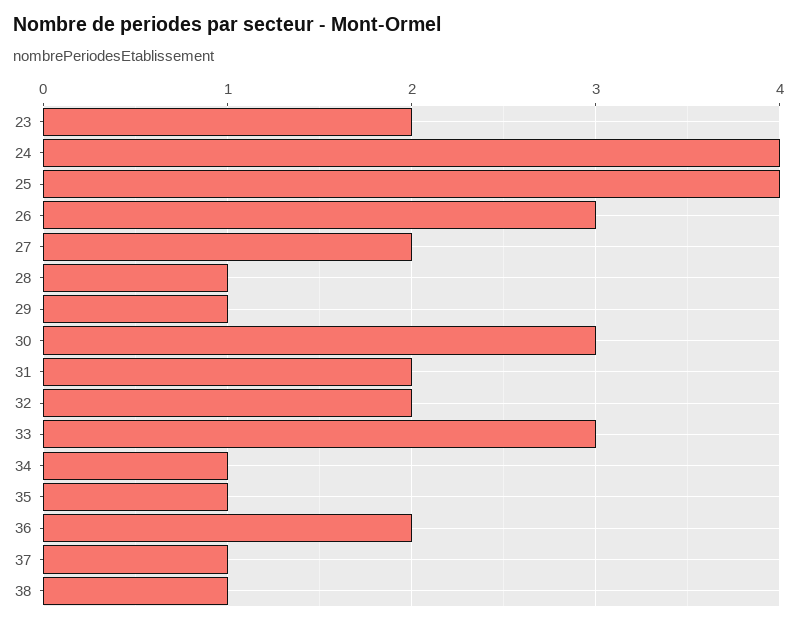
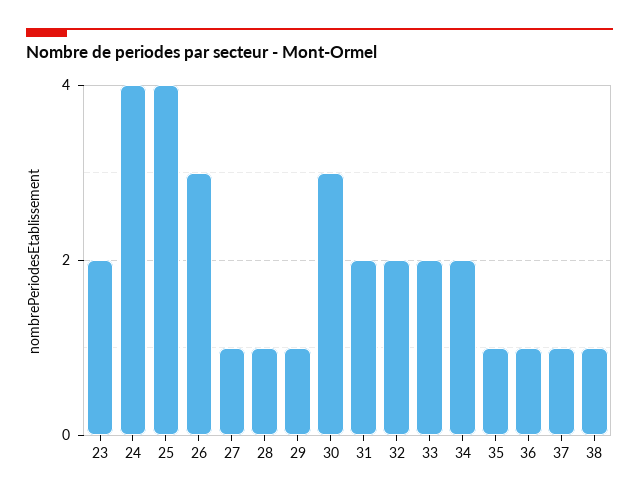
27: 2 -> 1
33: 3 -> 2
34: 1 -> 2
36: 2 -> 1

